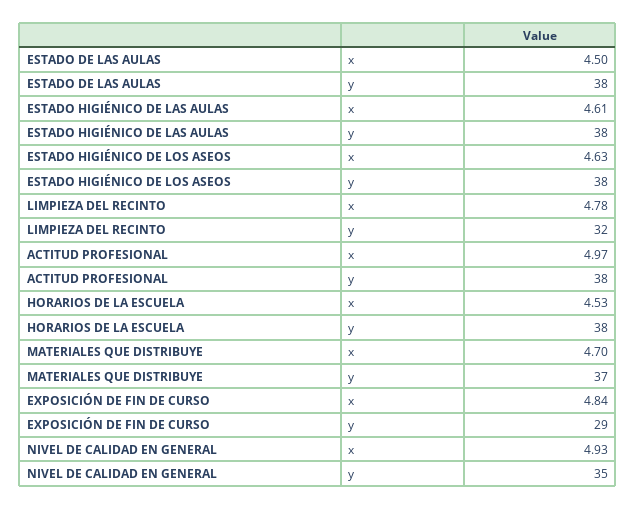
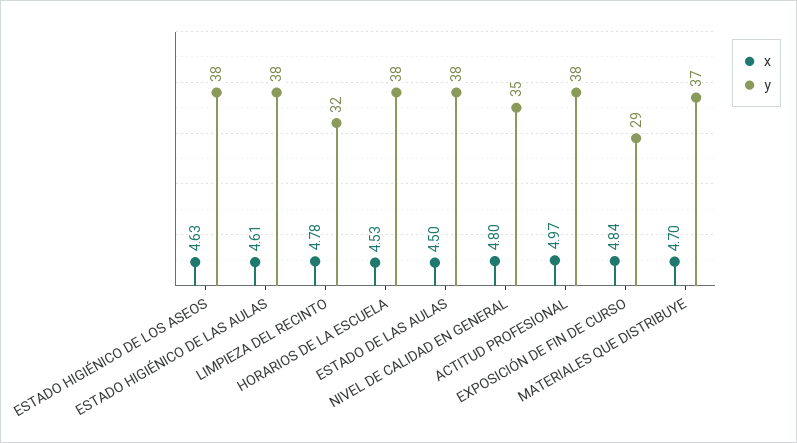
x, NIVEL DE CALIDAD EN GENERAL: 4.93 -> 4.8

